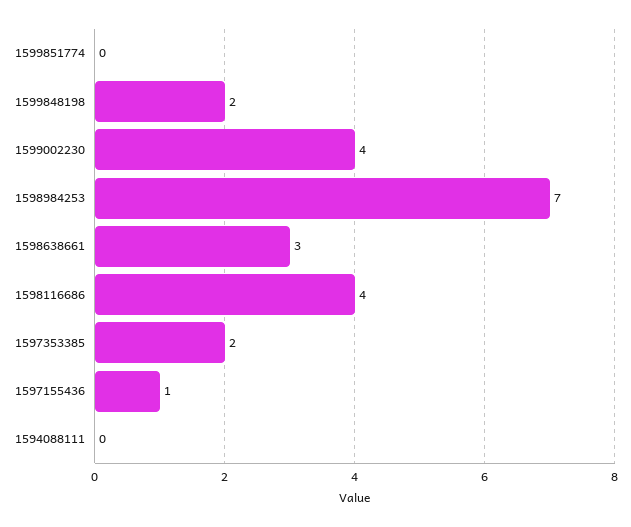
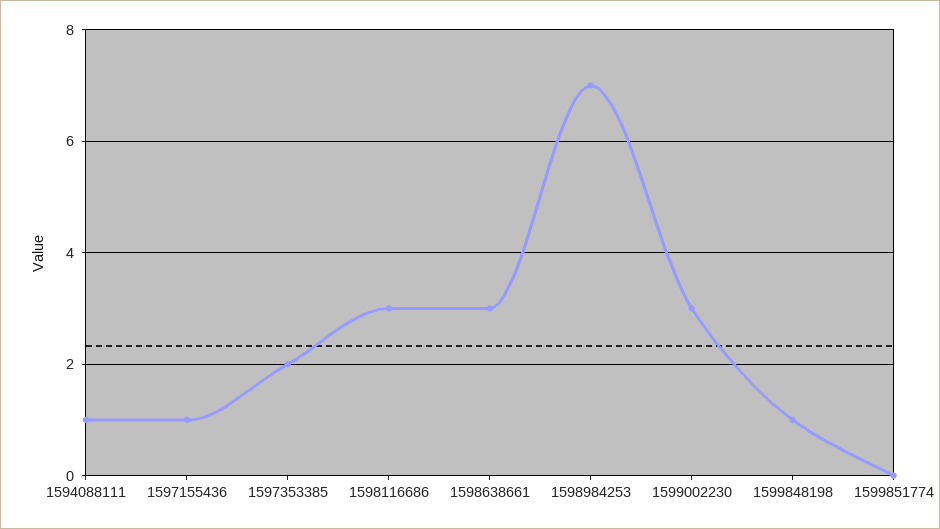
1599848198: 2 -> 1
1599002230: 4 -> 3
1598116686: 4 -> 3
1594088111: 0 -> 1

